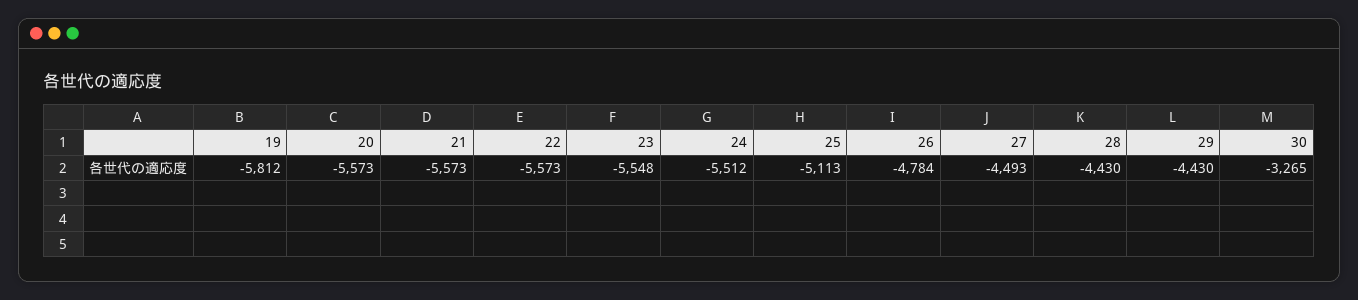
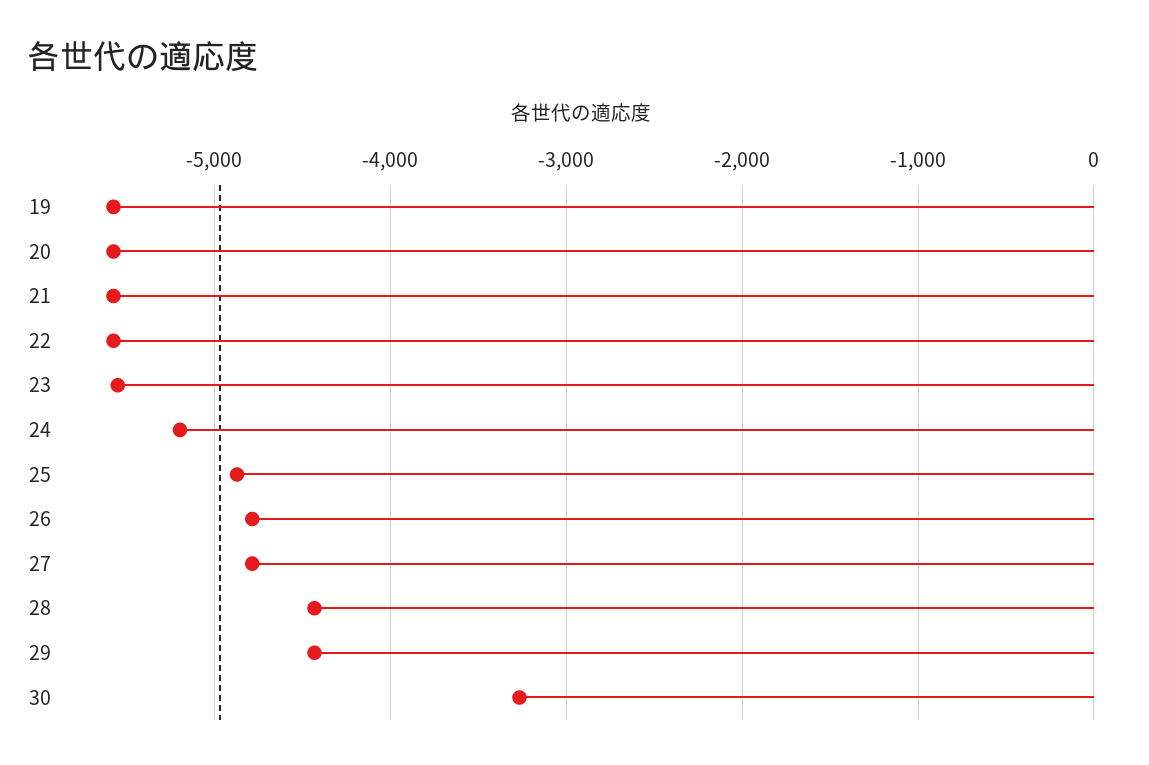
19: -5812 -> -5600
24: -5512 -> -5200
25: -5113 -> -4900
27: -4493 -> -4800

